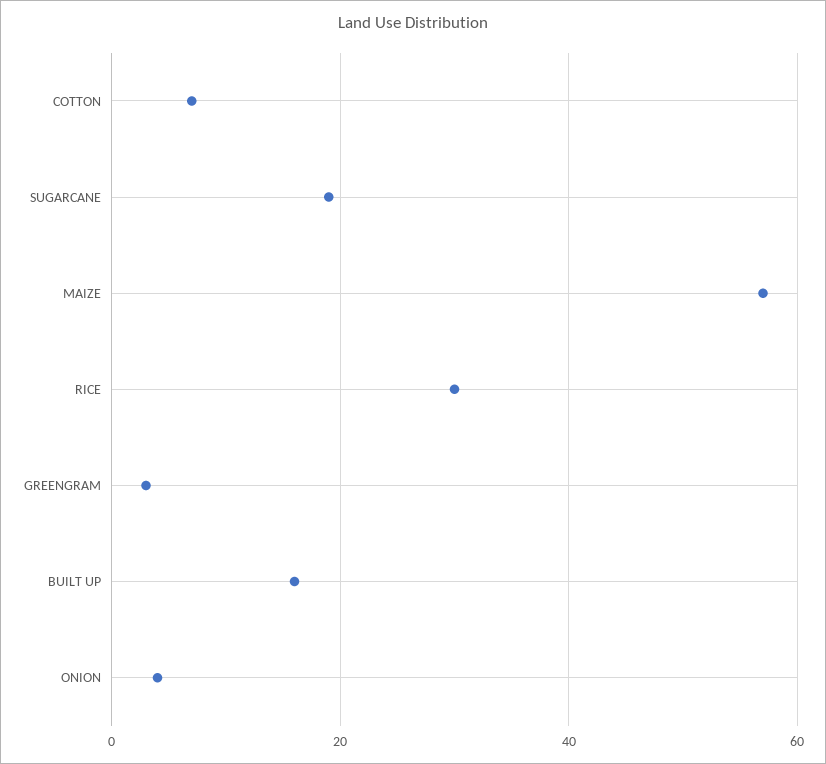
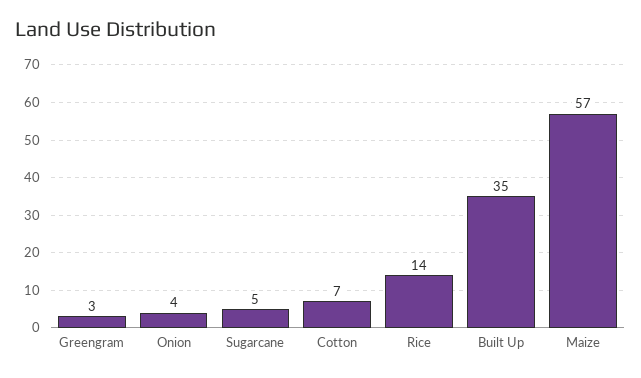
SUGARCANE: 20 -> 5
RICE: 30 -> 14
BUILT UP: 15 -> 35

